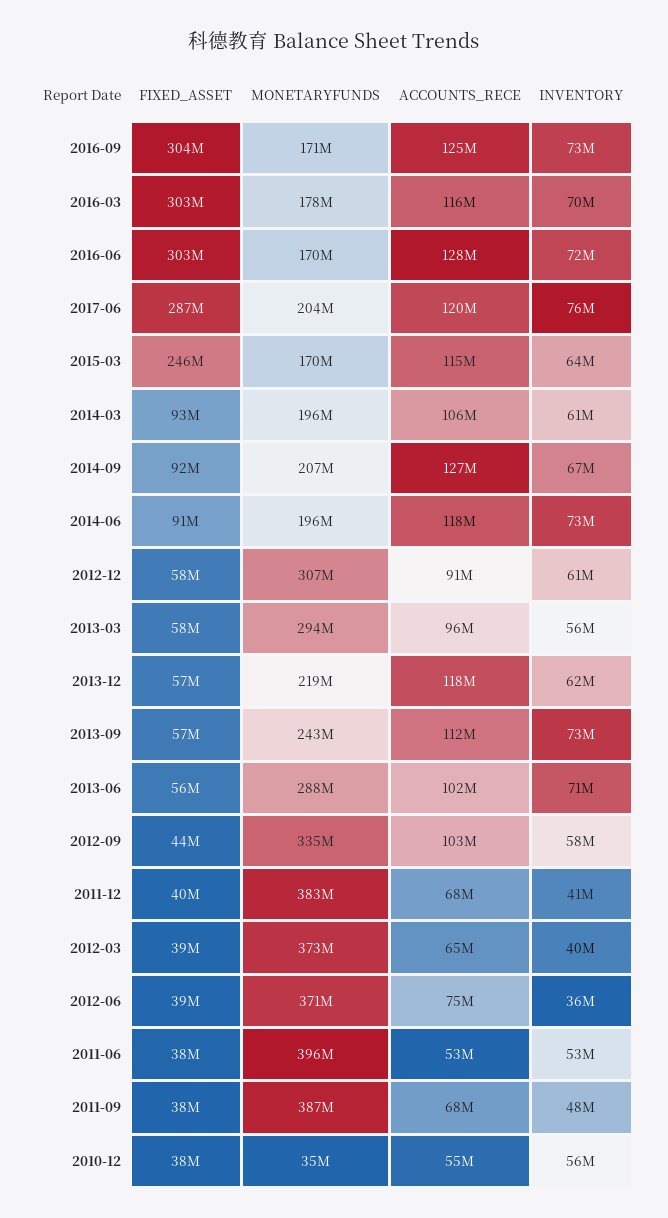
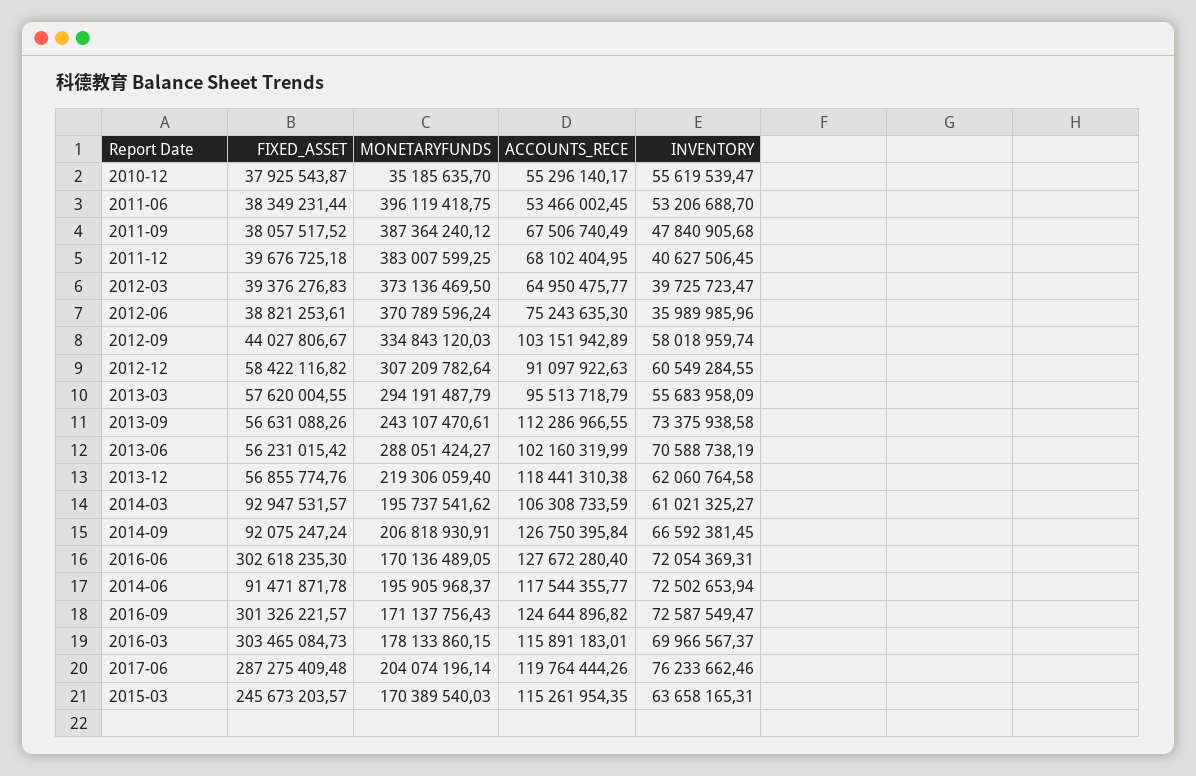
FIXED_ASSET, 2016-09: 304000000 -> 301326221.57

